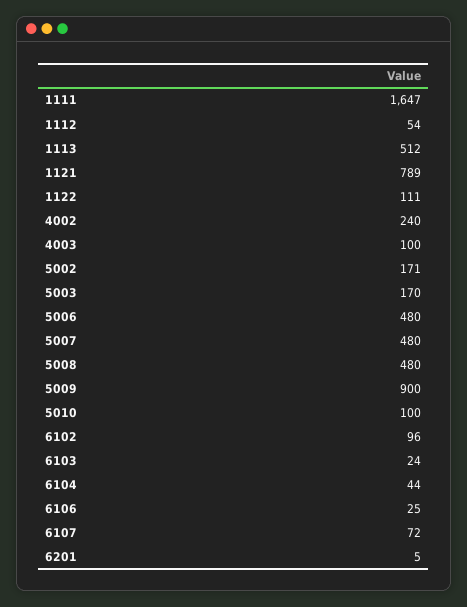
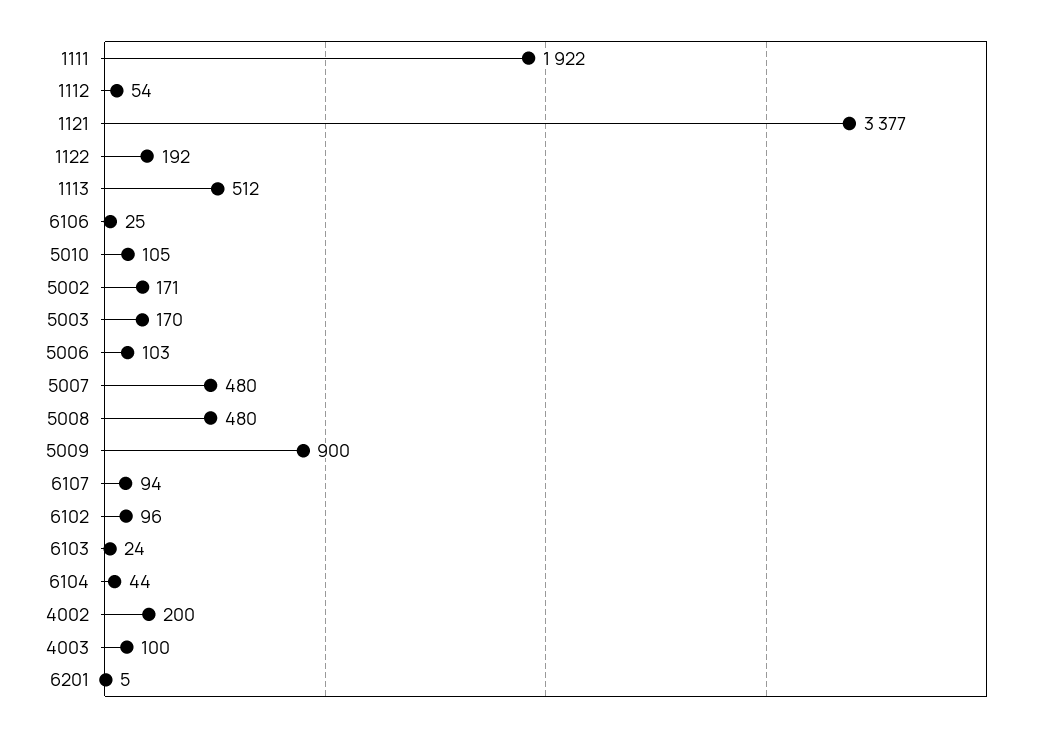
1111: 1647 -> 1922
1121: 789 -> 3377
1122: 111 -> 192
4002: 240 -> 200
5006: 480 -> 103
5010: 100 -> 105
6107: 72 -> 94

